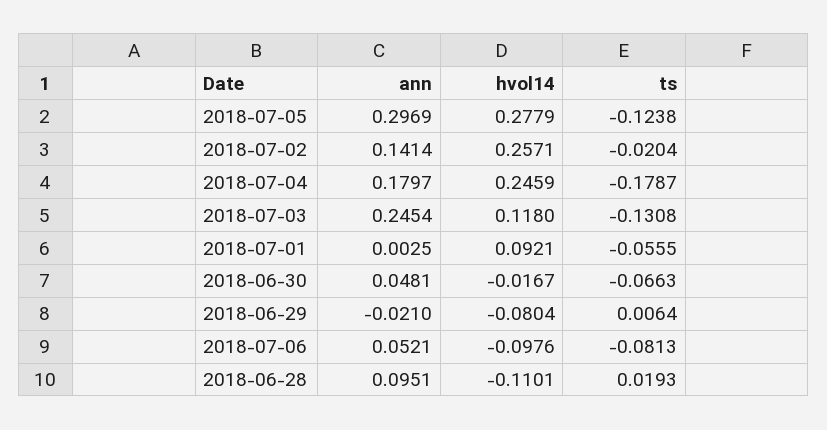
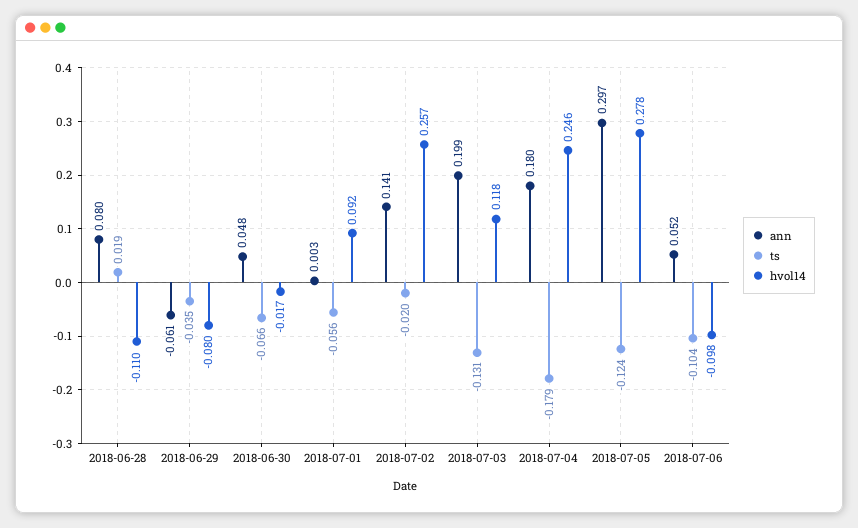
ann, 2018-07-03: 0.2454 -> 0.199
ann, 2018-06-29: -0.021 -> -0.061
ts, 2018-06-29: 0.0064 -> -0.035
ts, 2018-07-06: -0.0813 -> -0.104
ann, 2018-06-28: 0.0951 -> 0.08

